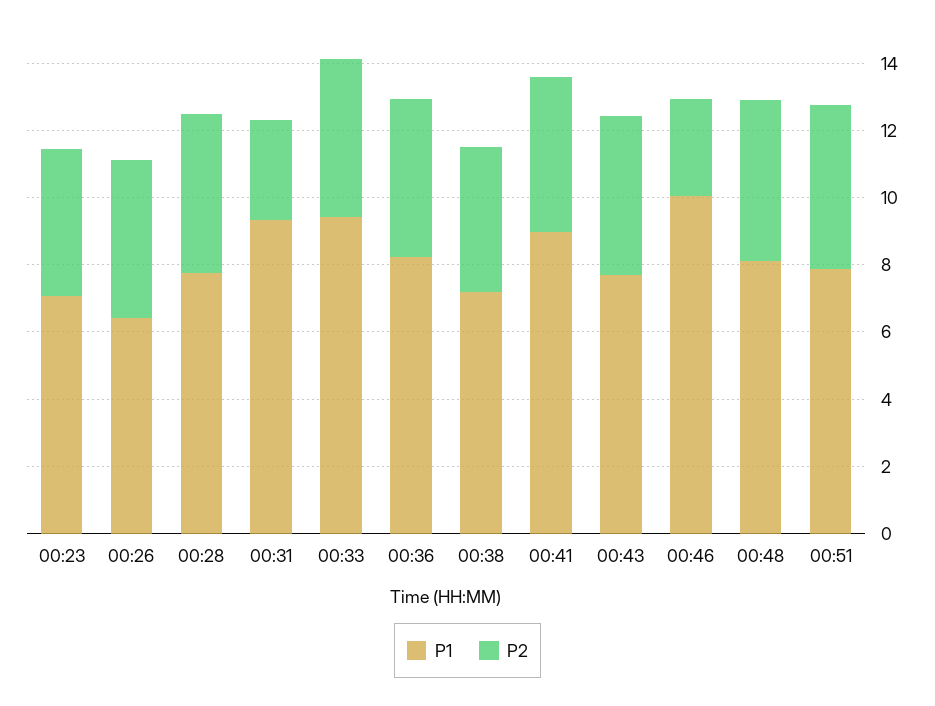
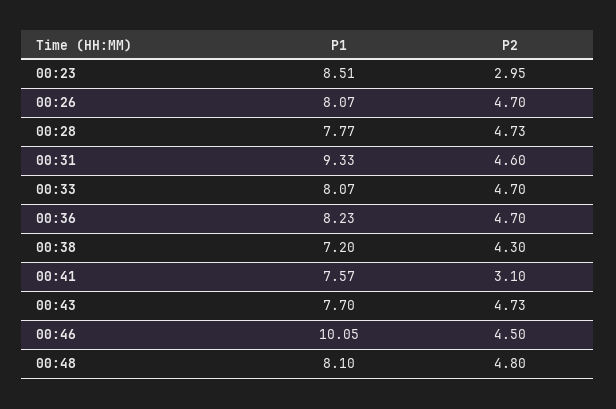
P1, 00:23: 7 -> 8.51
P2, 00:23: 4.5 -> 2.95
P1, 00:26: 6.5 -> 8.07
P2, 00:31: 3 -> 4.6
P1, 00:33: 9.5 -> 8.07
P1, 00:41: 9 -> 7.57
P2, 00:41: 4.5 -> 3.1
P2, 00:46: 3 -> 4.5
P1, 00:51: 8 -> none
P2, 00:51: 5 -> none

